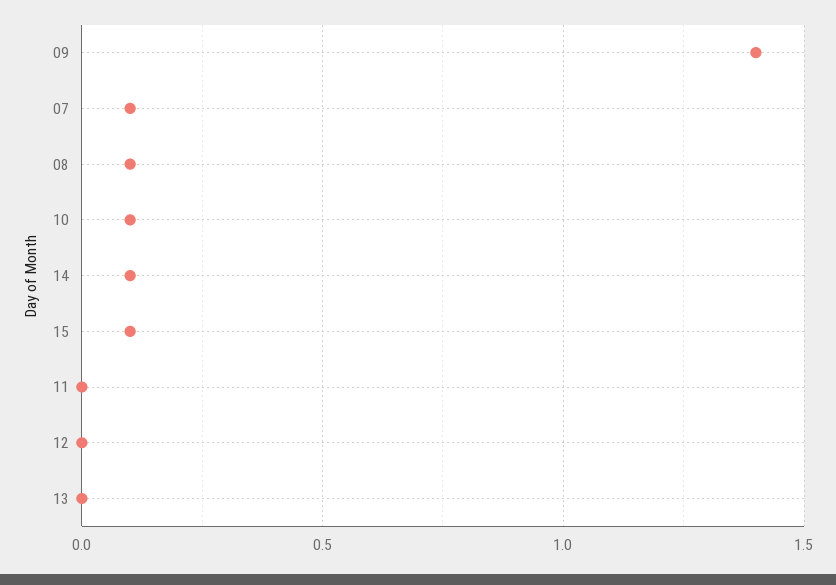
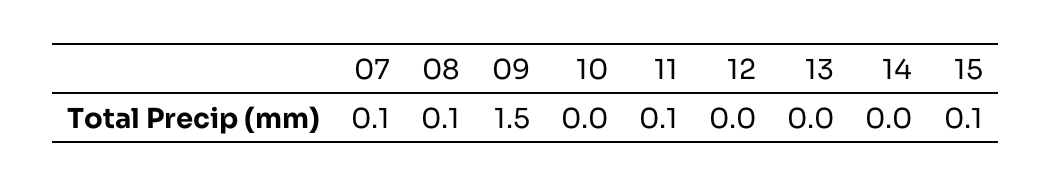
09: 1.4 -> 1.5
10: 0.1 -> 0
14: 0.1 -> 0
11: 0 -> 0.1

